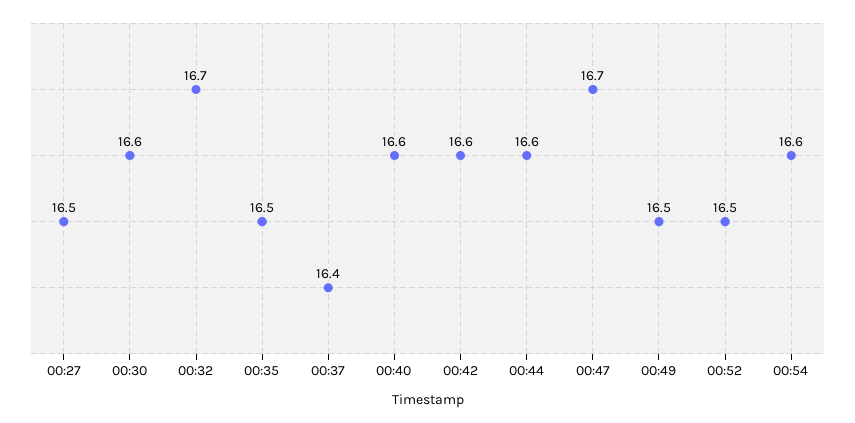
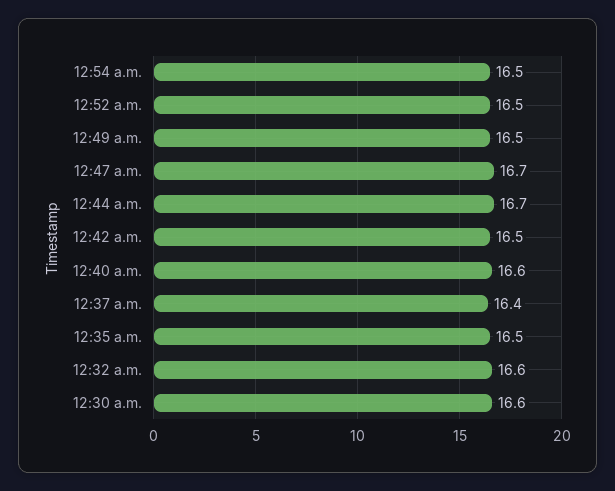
00:27: 16.5 -> none
00:32: 16.7 -> 16.6
00:42: 16.6 -> 16.5
00:44: 16.6 -> 16.7
00:54: 16.6 -> 16.5

